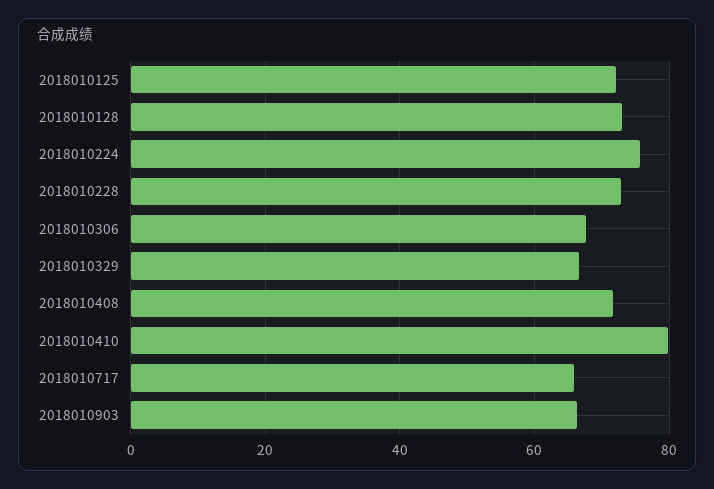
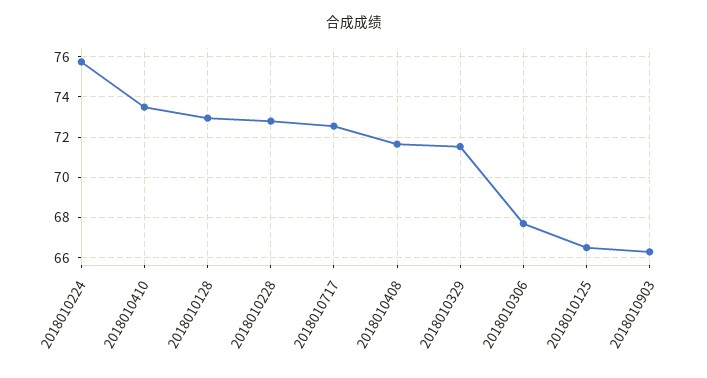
2018010125: 72 -> 66.5
2018010329: 66 -> 71.5
2018010410: 80 -> 73.5
2018010717: 66 -> 72.5

